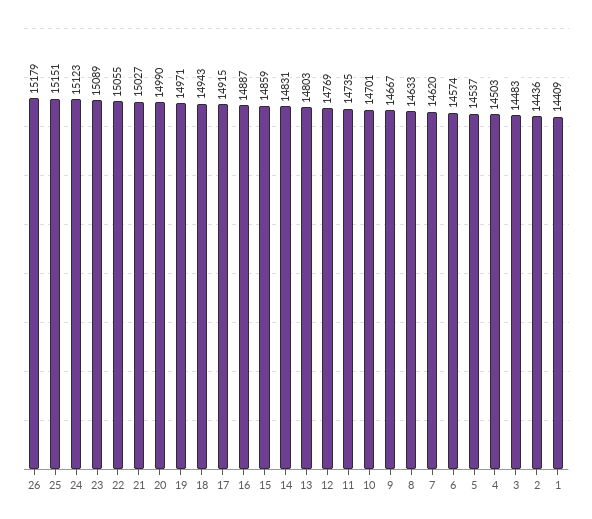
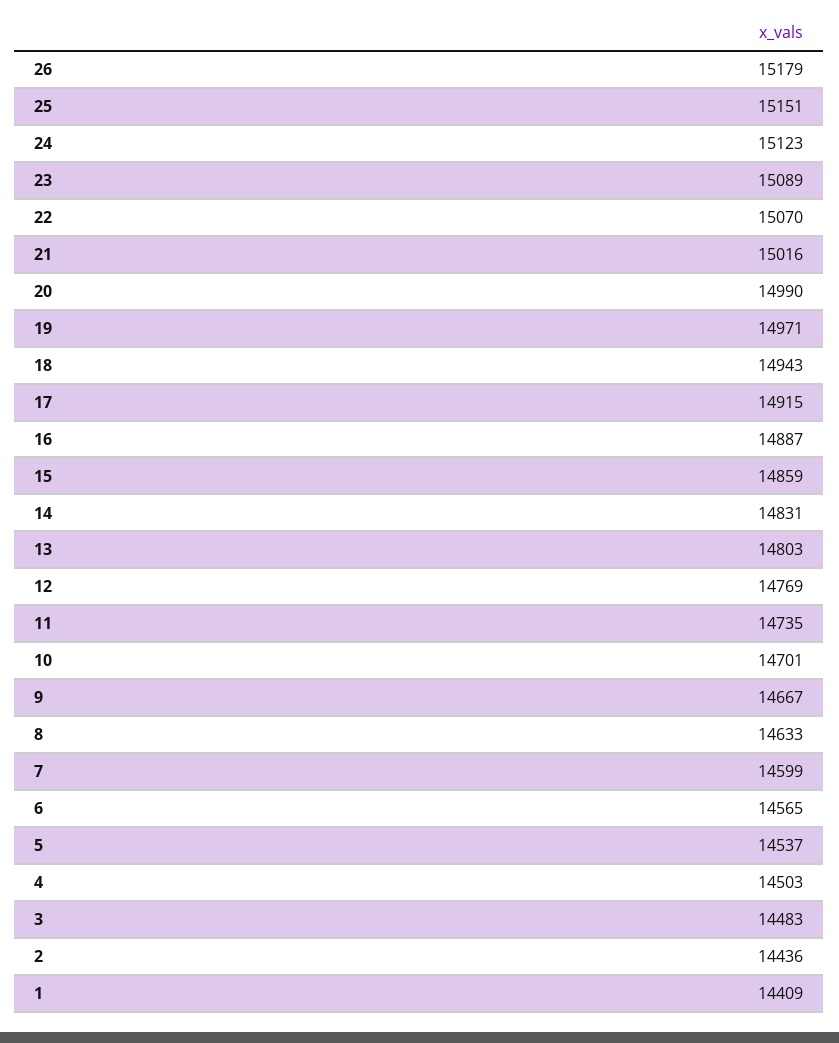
22: 15055 -> 15070
21: 15027 -> 15016
7: 14620 -> 14599
6: 14574 -> 14565

